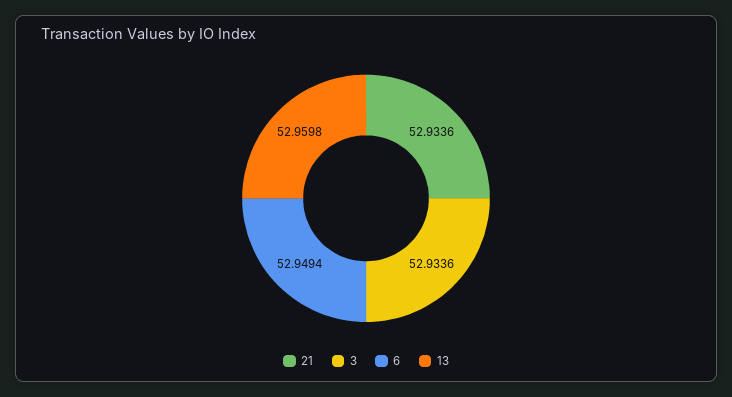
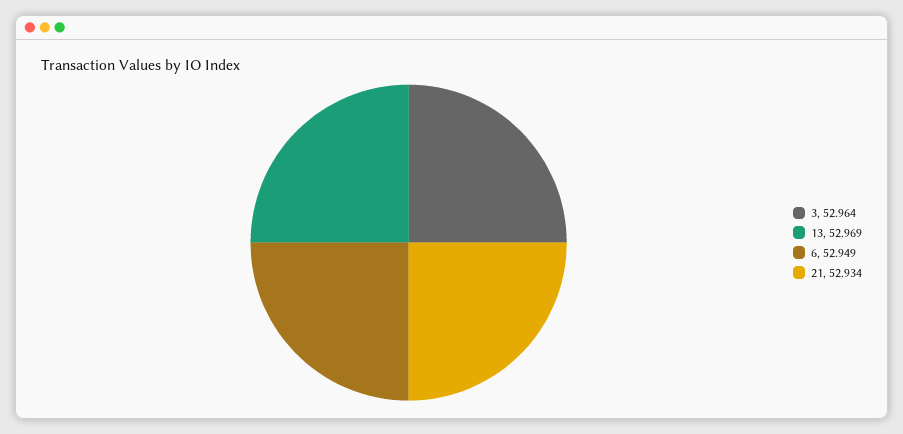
3: 52.9336 -> 52.964
13: 52.9598 -> 52.969

